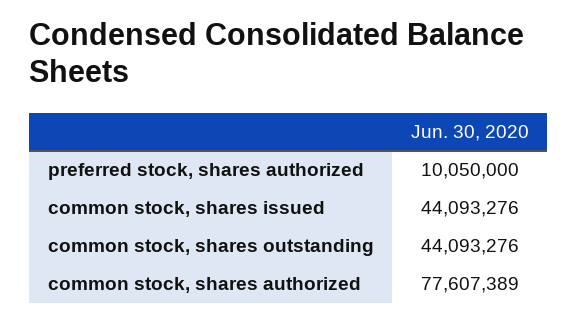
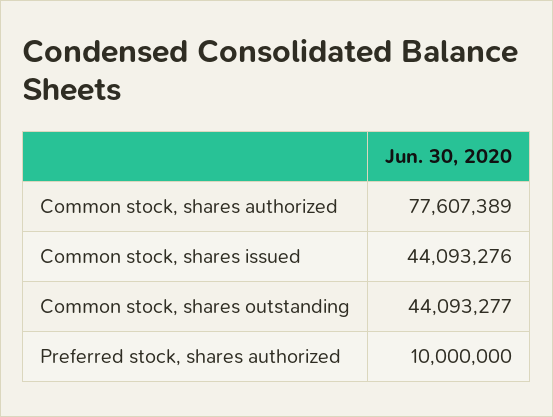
preferred stock, shares authorized: 10050000 -> 10000000
common stock, shares outstanding: 44093276 -> 44093277

